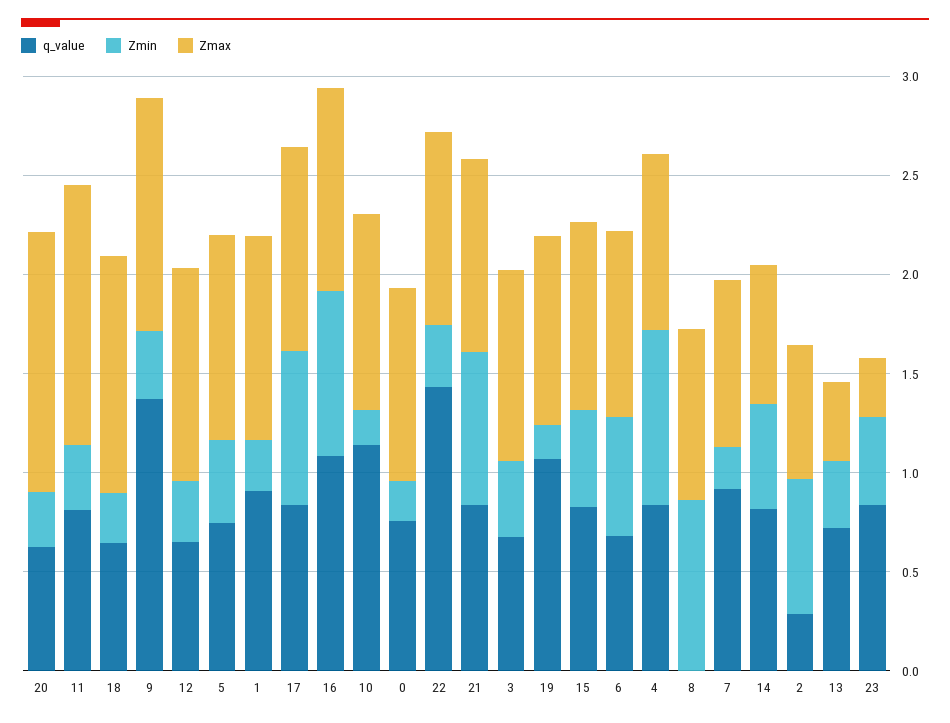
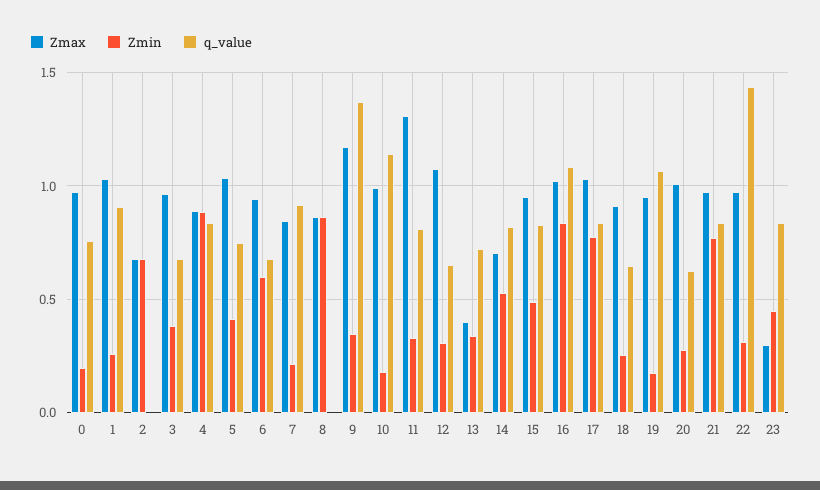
Zmax, 20: 1.3 -> 1
Zmax, 18: 1.2 -> 0.9
q_value, 2: 0.3 -> 0

